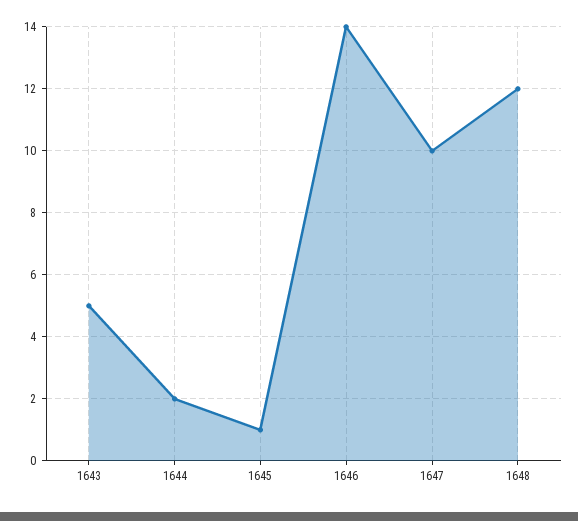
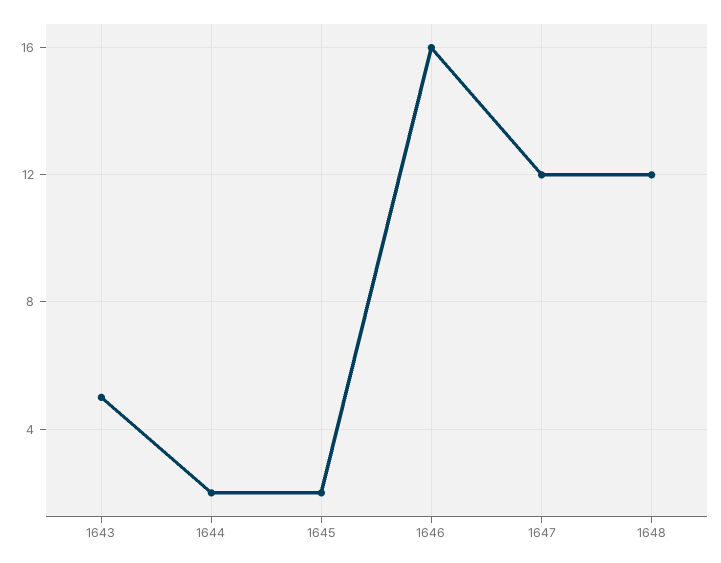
1645: 1 -> 2
1646: 14 -> 16
1647: 10 -> 12

